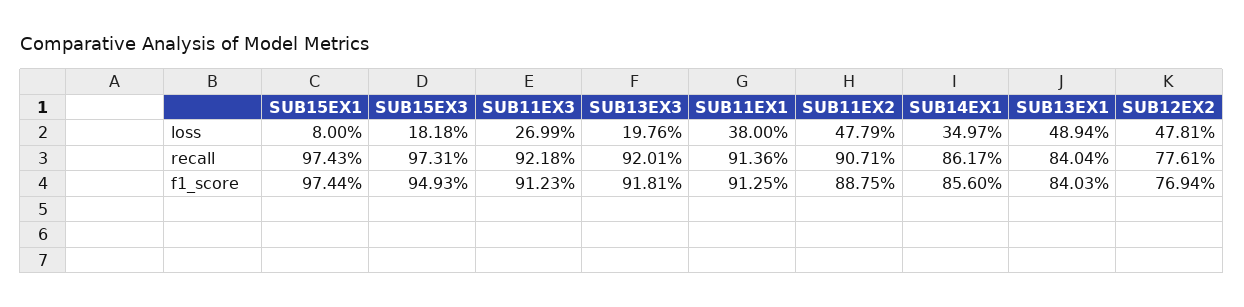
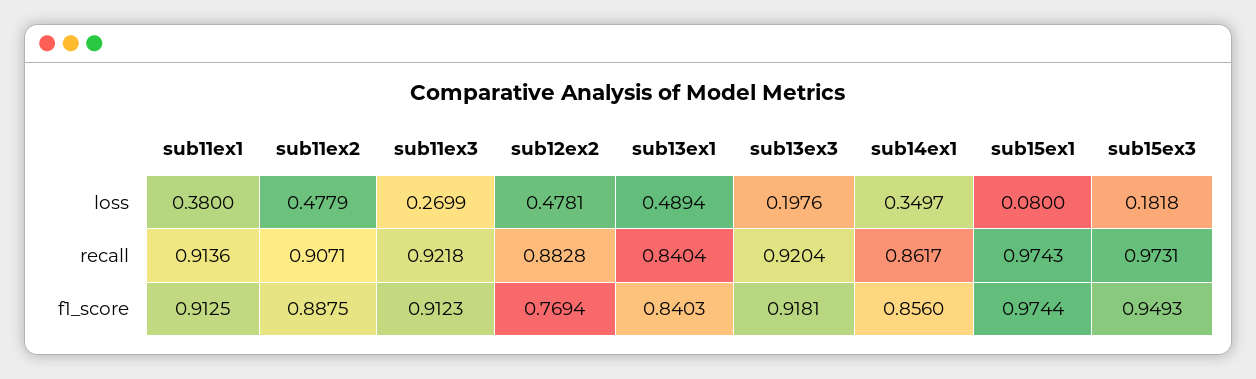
SUB13EX3, recall: 0.9201 -> 0.9204
SUB12EX2, recall: 0.7761 -> 0.8828

